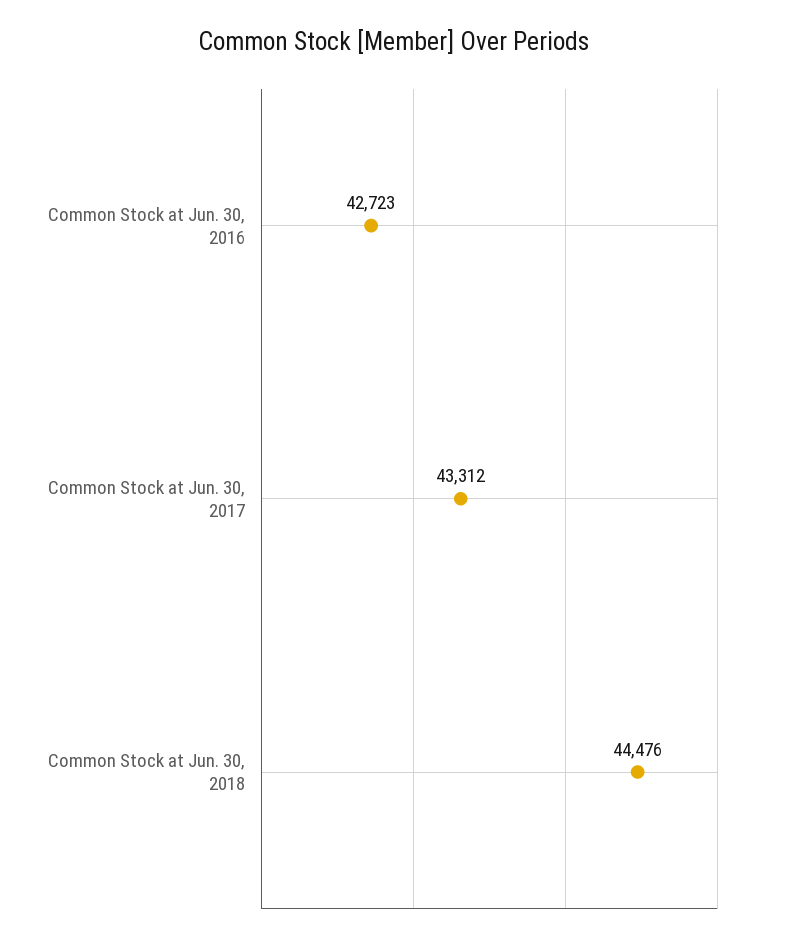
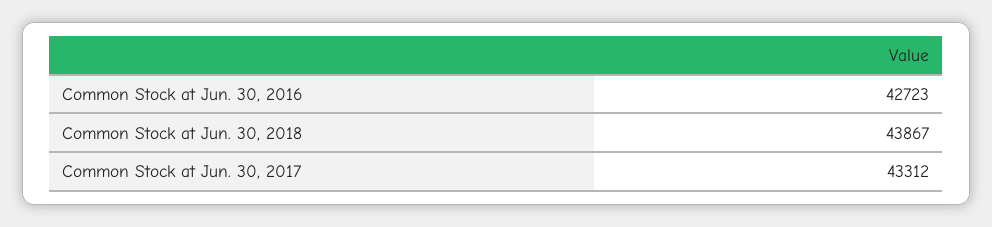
Common Stock at Jun. 30, 2018: 44476 -> 43867

